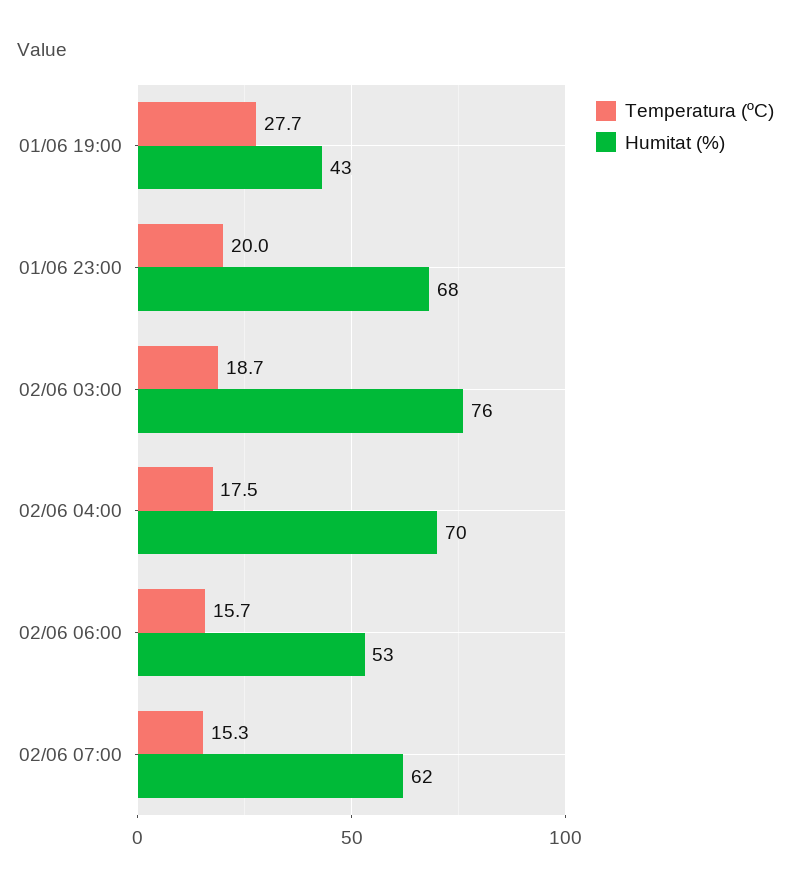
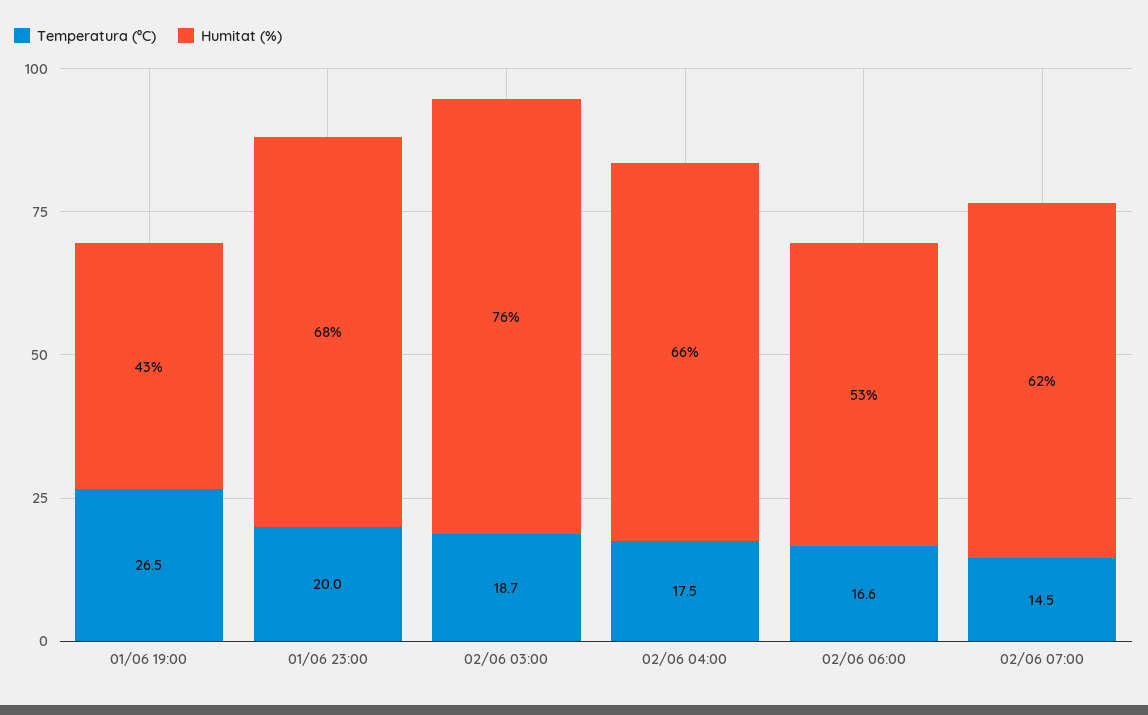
Temperatura (ºC), 01/06 19:00: 27.7 -> 26.5
Humitat (%), 02/06 04:00: 70 -> 66
Temperatura (ºC), 02/06 06:00: 15.7 -> 16.6
Temperatura (ºC), 02/06 07:00: 15.3 -> 14.5

